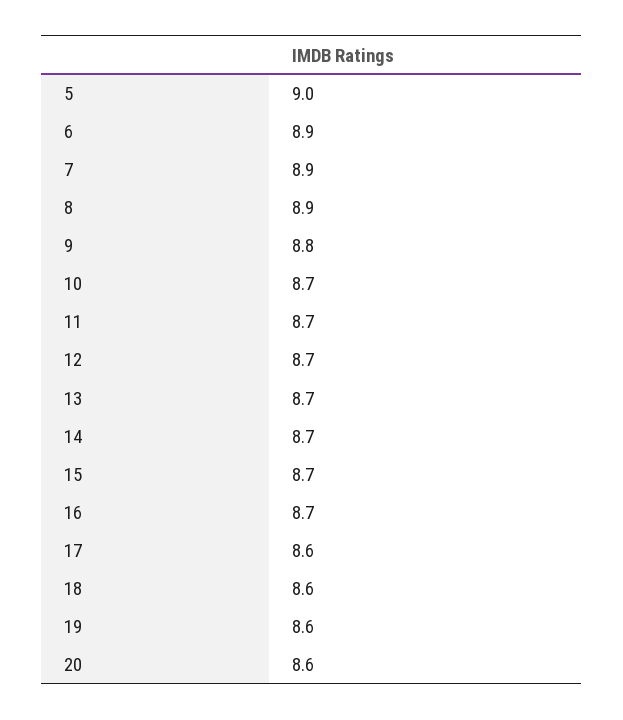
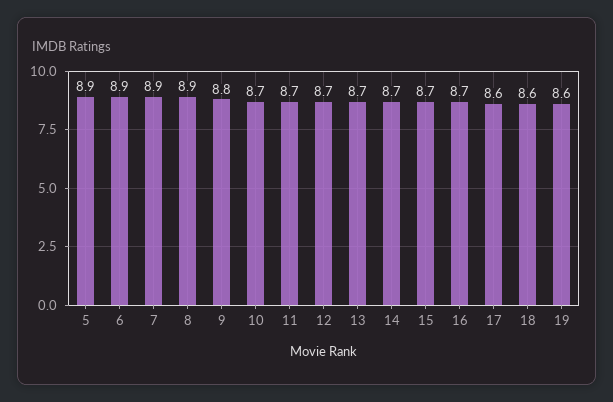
5: 9 -> 8.9
20: 8.6 -> none

